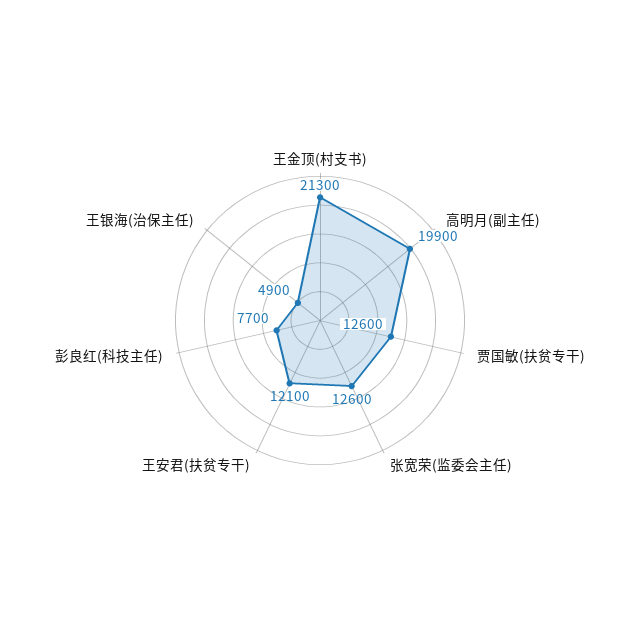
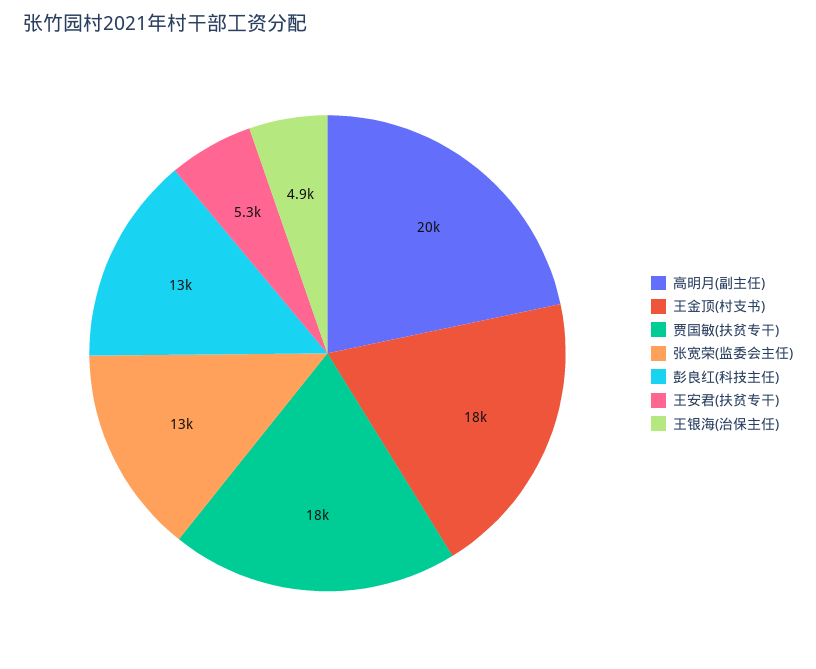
王金顶(村支书): 21300 -> 18000
贾国敏(扶贫专干): 12600 -> 18000
王安君(扶贫专干): 12100 -> 5300
彭良红(科技主任): 7700 -> 13000

